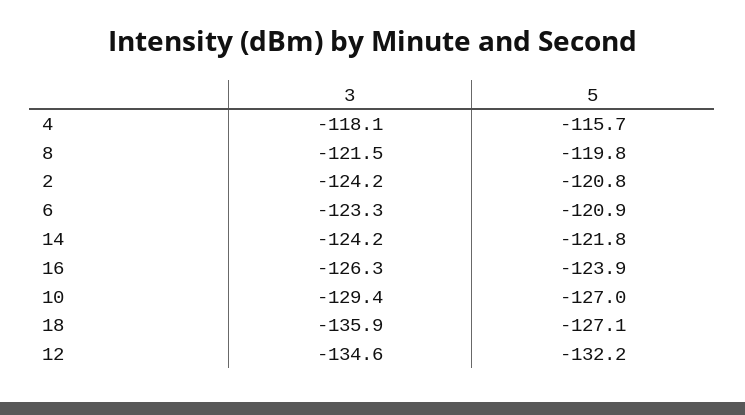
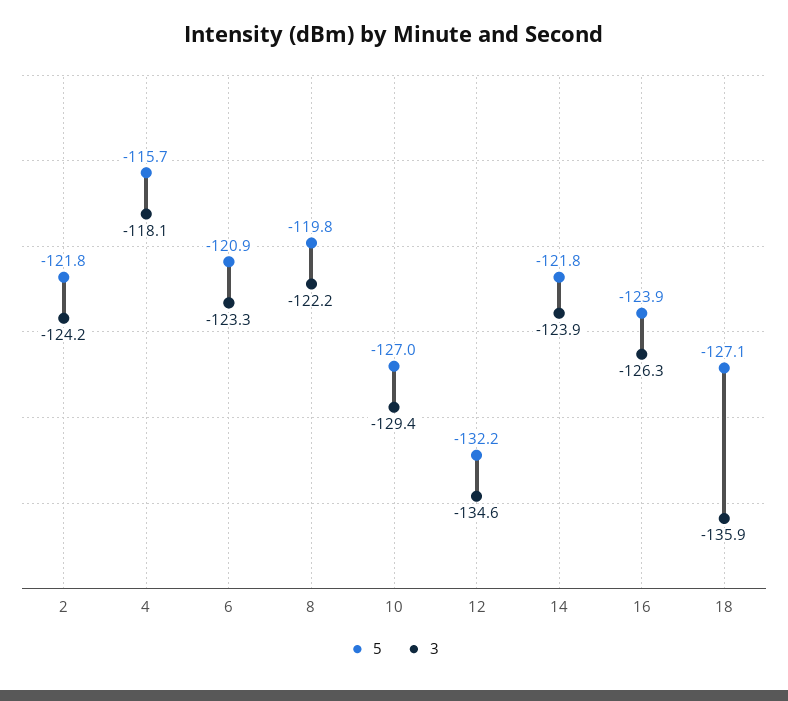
3, 8: -121.5 -> -122.2
5, 2: -120.8 -> -121.8
3, 14: -124.2 -> -123.9

